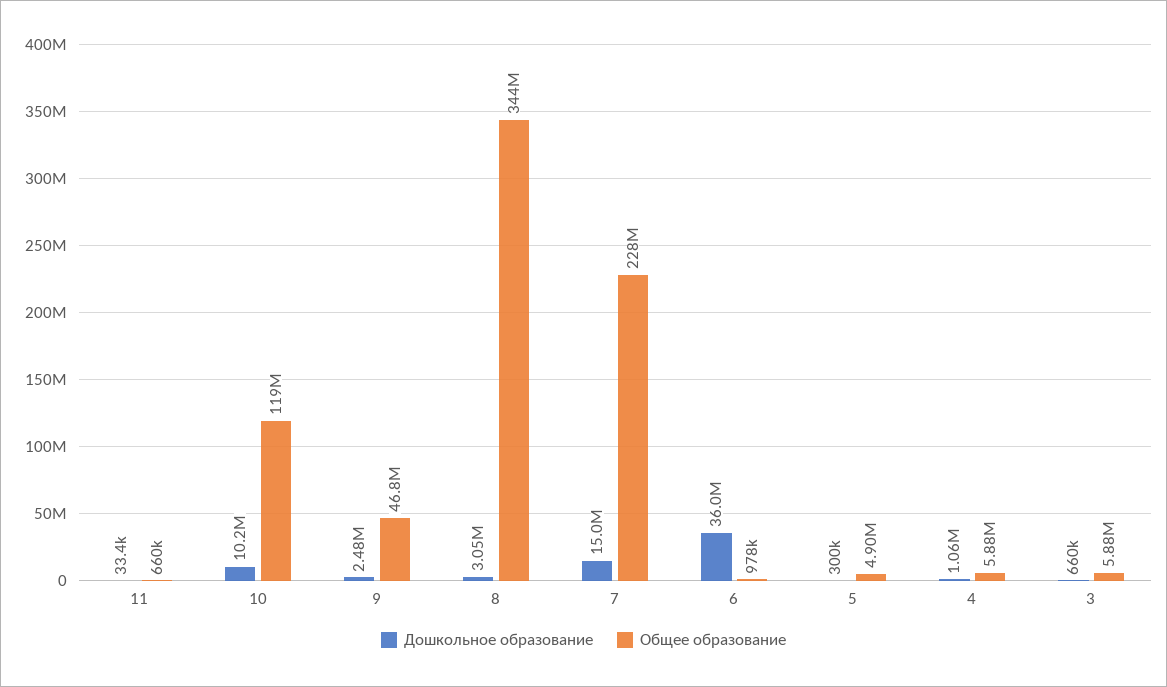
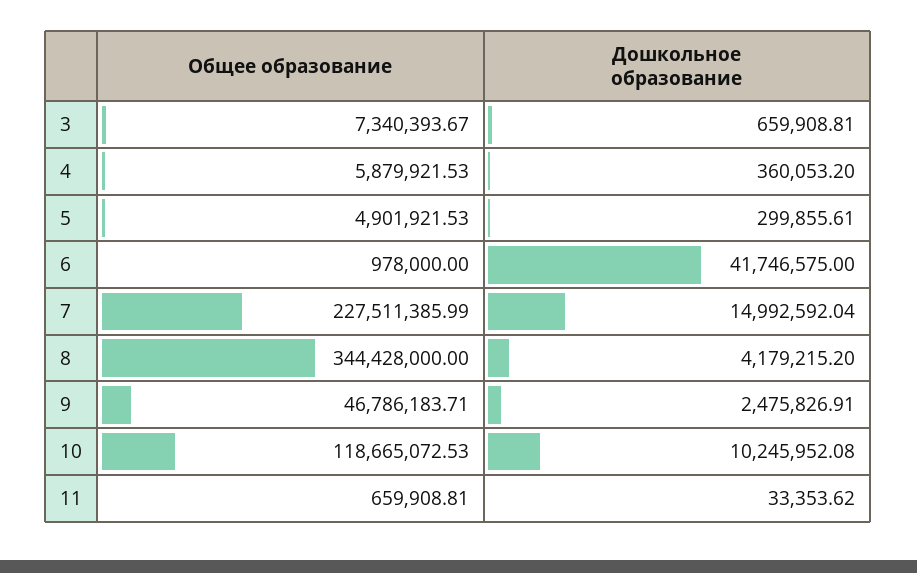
Дошкольное образование, 8: 3050000 -> 4179215.2
Дошкольное образование, 6: 36000000 -> 41746575
Дошкольное образование, 4: 1060000 -> 360053.2
Общее образование, 3: 5880000 -> 7340393.67

